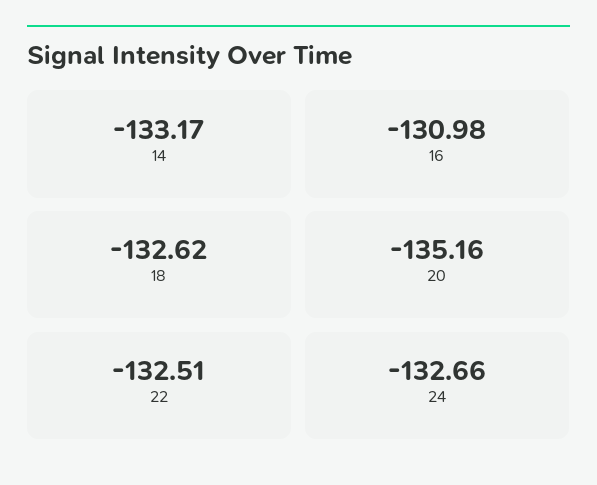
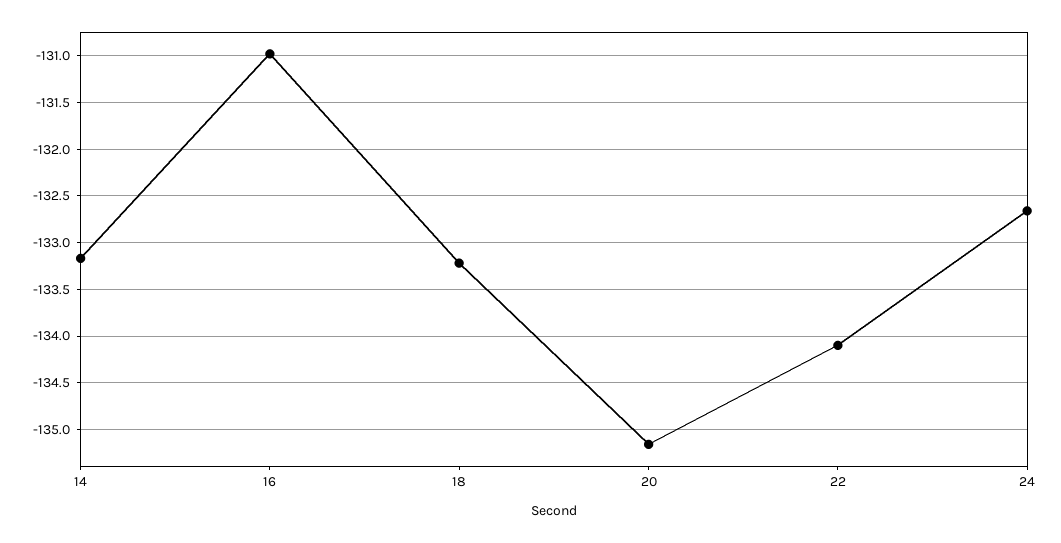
18: -132.62 -> -133.2
22: -132.51 -> -134.1

